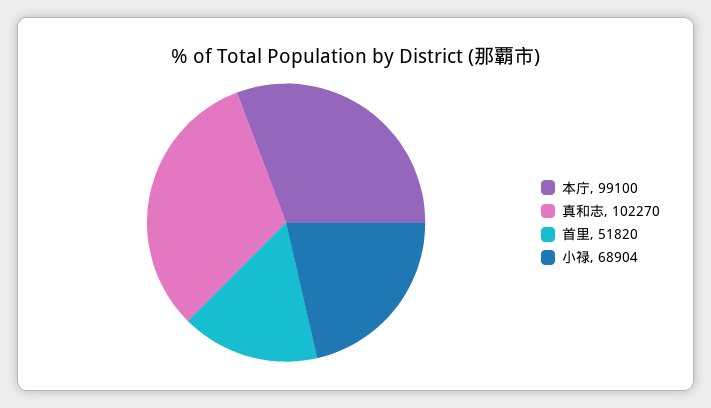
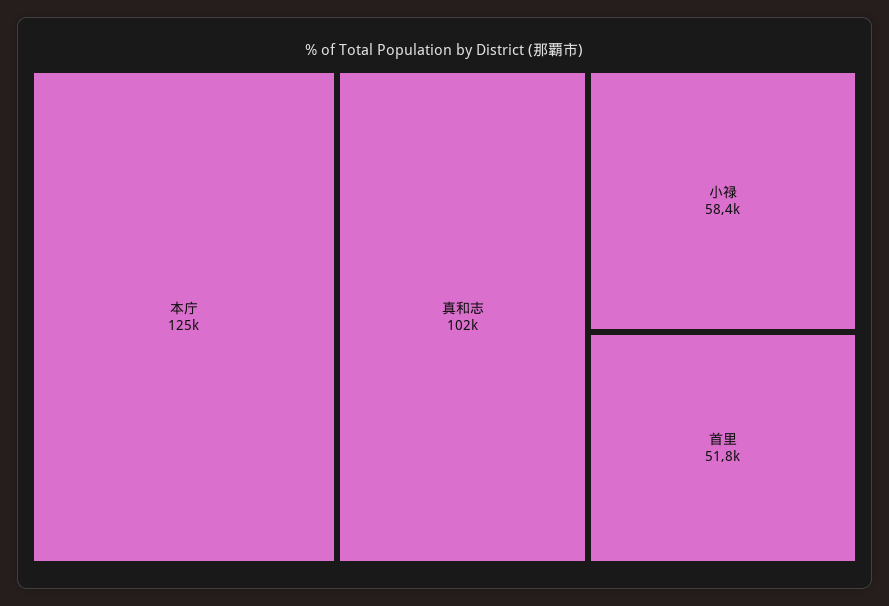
本庁: 99100 -> 125000
小禄: 68904 -> 58400

